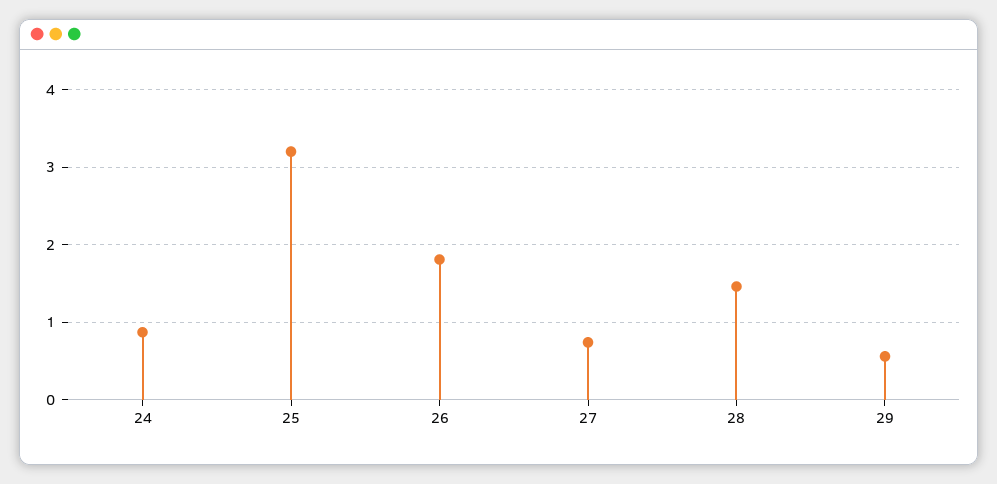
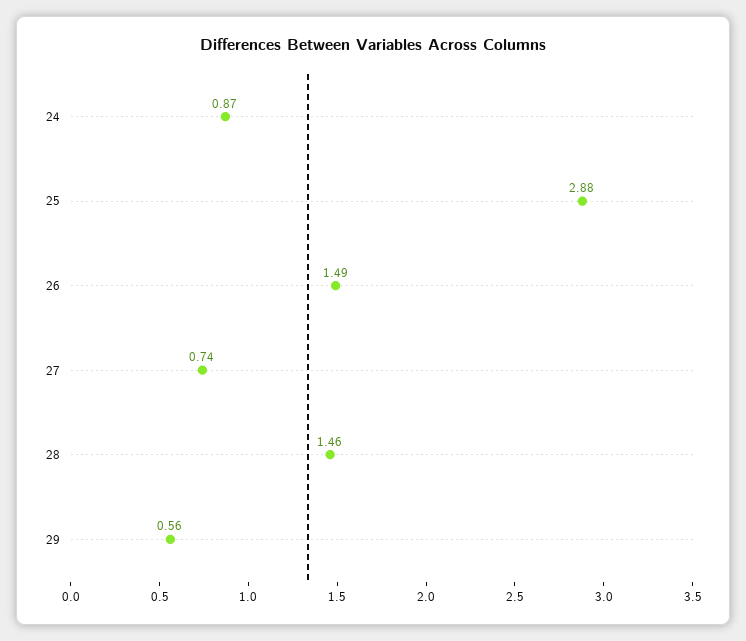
25: 3.2 -> 2.88
26: 1.8 -> 1.49

